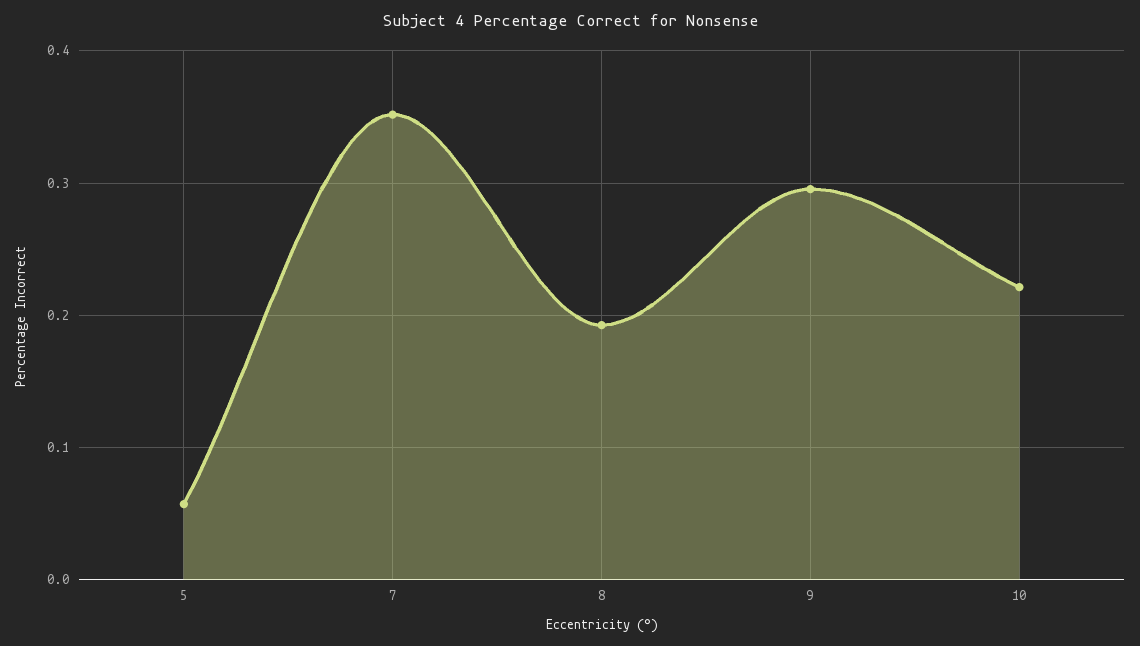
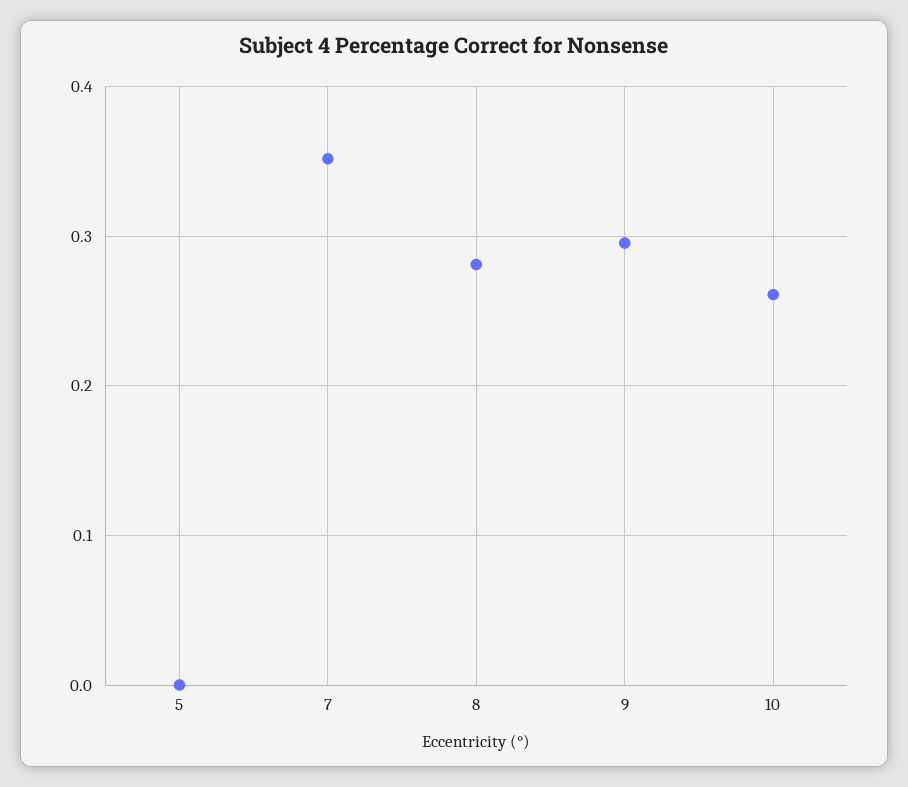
5: 0.06 -> 0
8: 0.19 -> 0.28
10: 0.22 -> 0.26

